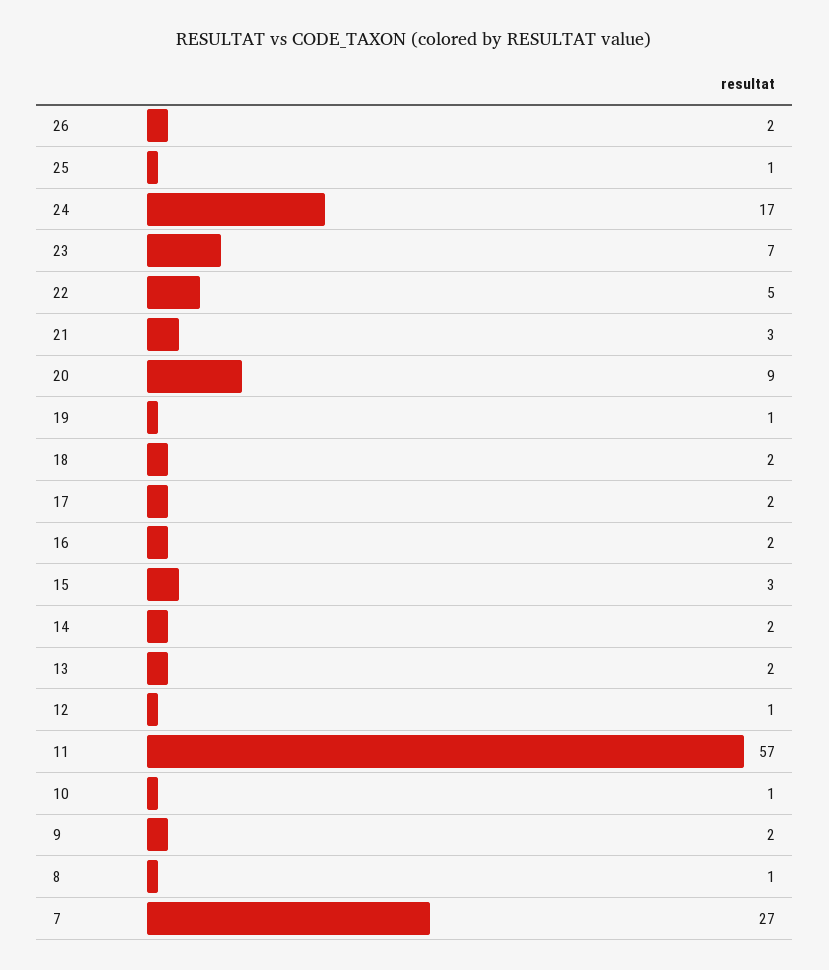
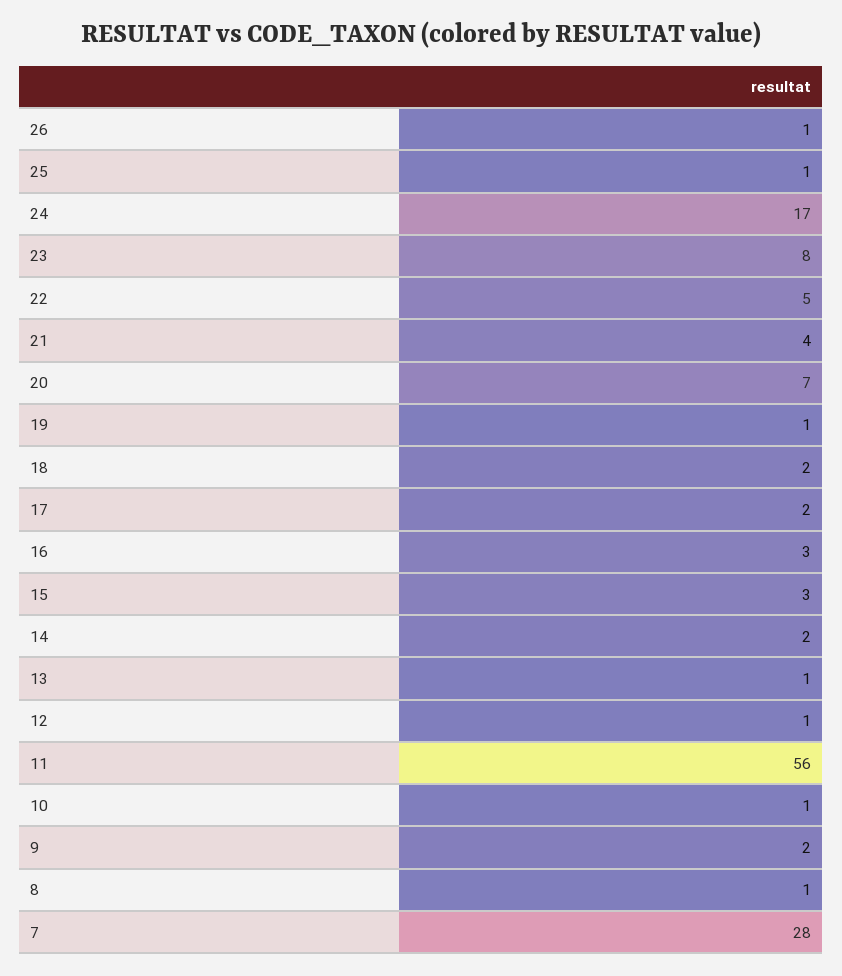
26: 2 -> 1
23: 7 -> 8
21: 3 -> 4
20: 9 -> 7
16: 2 -> 3
13: 2 -> 1
11: 57 -> 56
7: 27 -> 28

